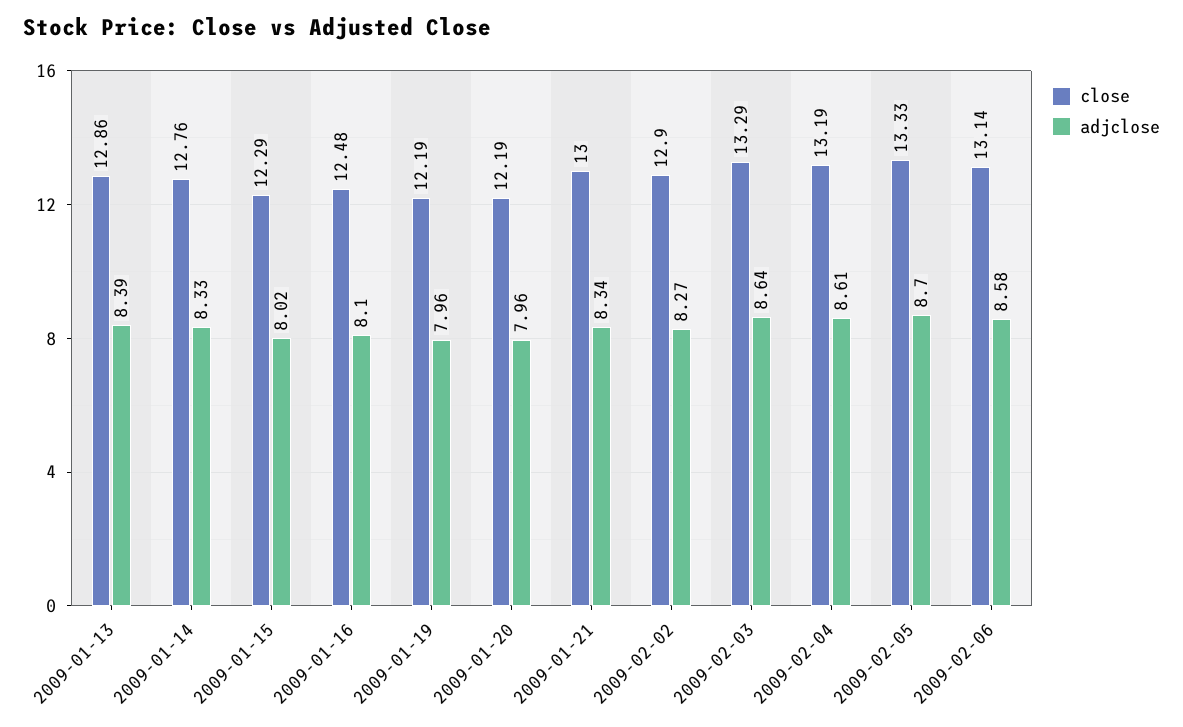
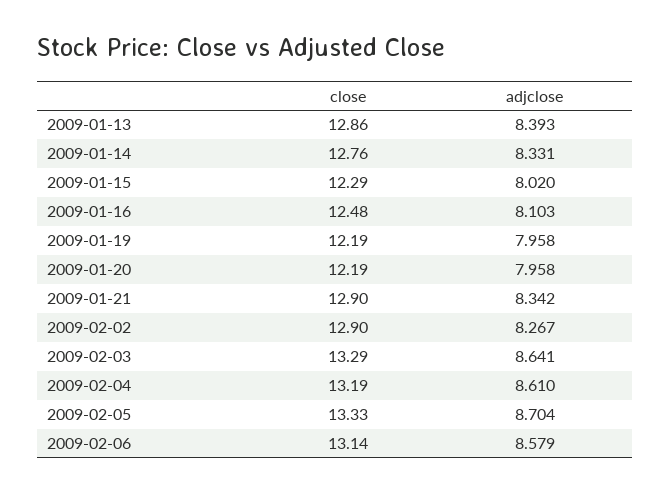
close, 2009-01-21: 13 -> 12.9

